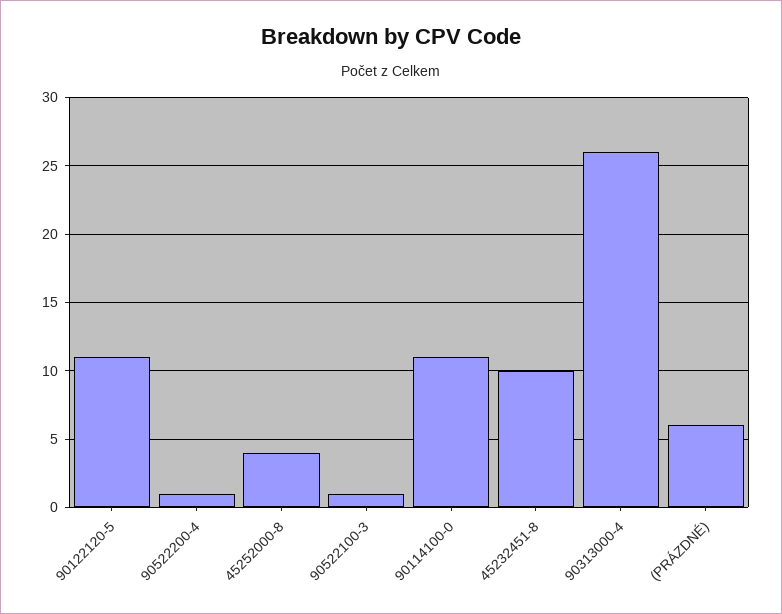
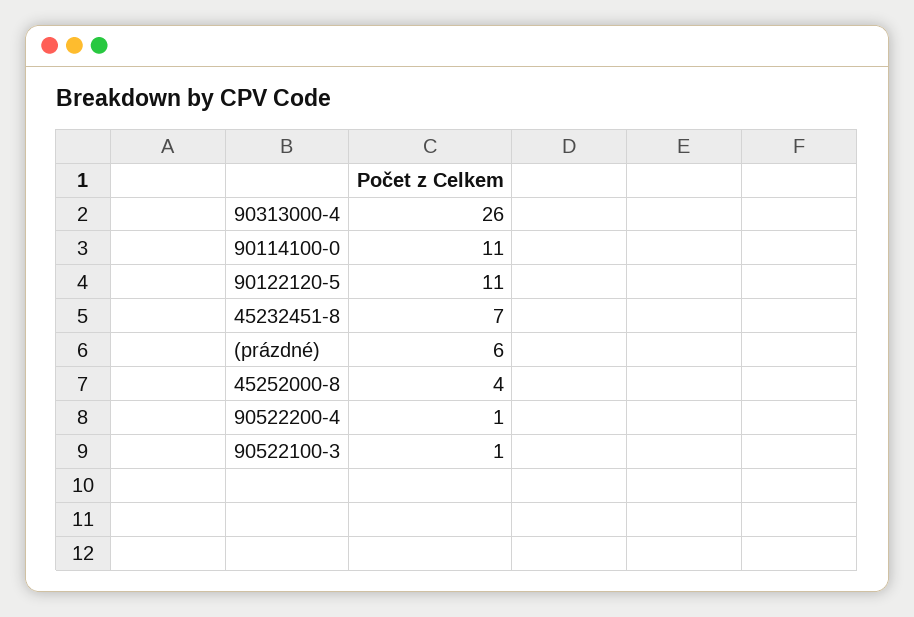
45232451-8: 10 -> 7

